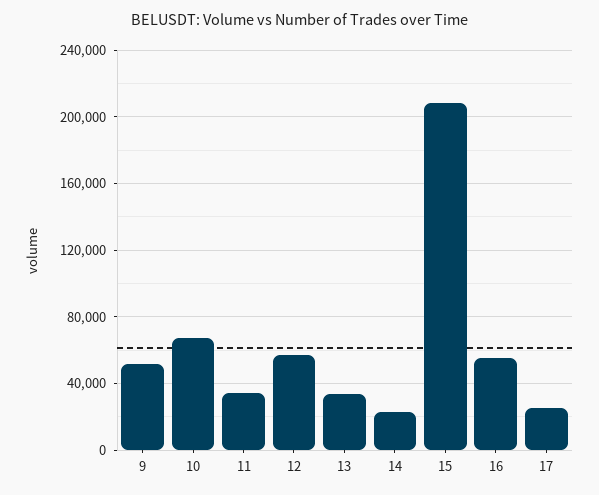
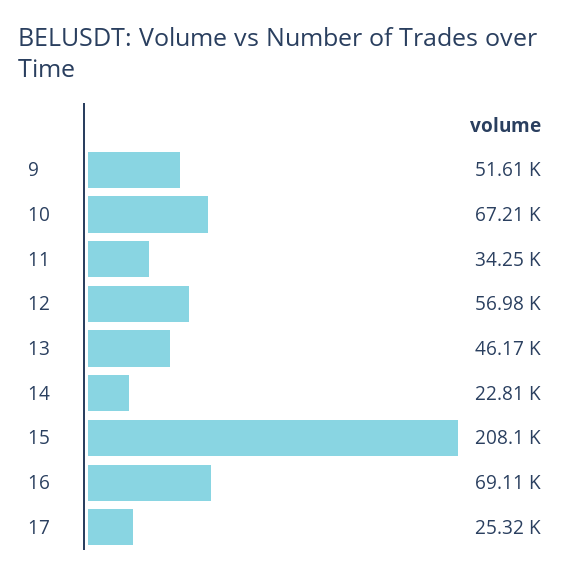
13: 35000 -> 46170
16: 55000 -> 69110

